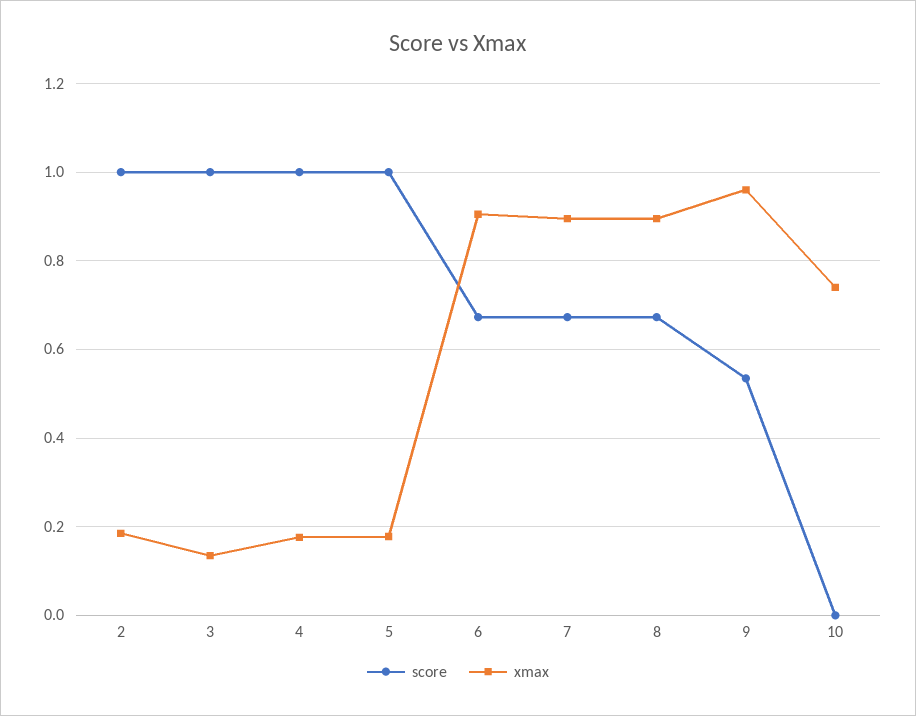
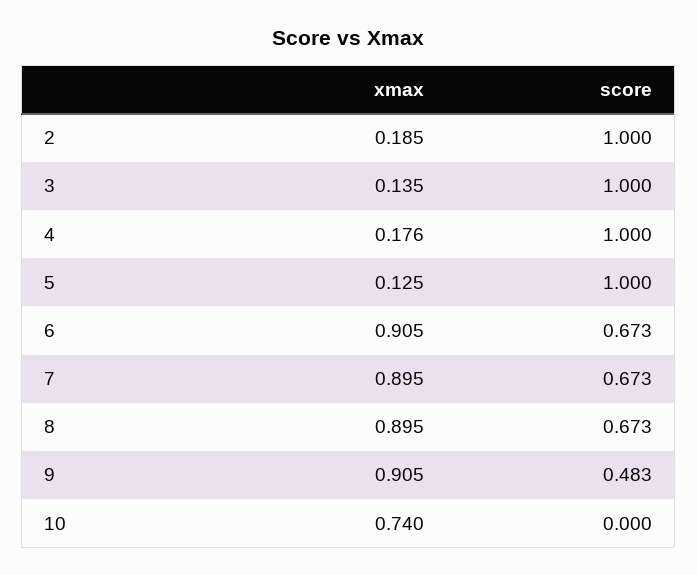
xmax, 5: 0.18 -> 0.125
score, 9: 0.54 -> 0.483
xmax, 9: 0.96 -> 0.905

